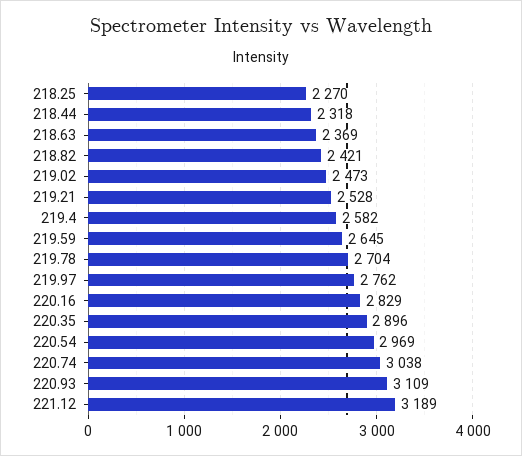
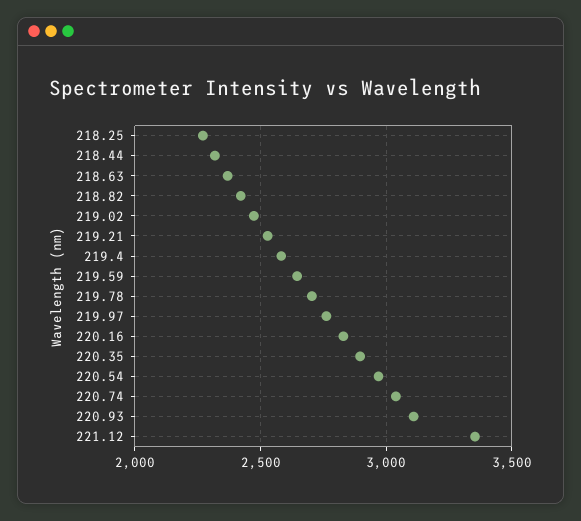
221.12: 3189 -> 3350

